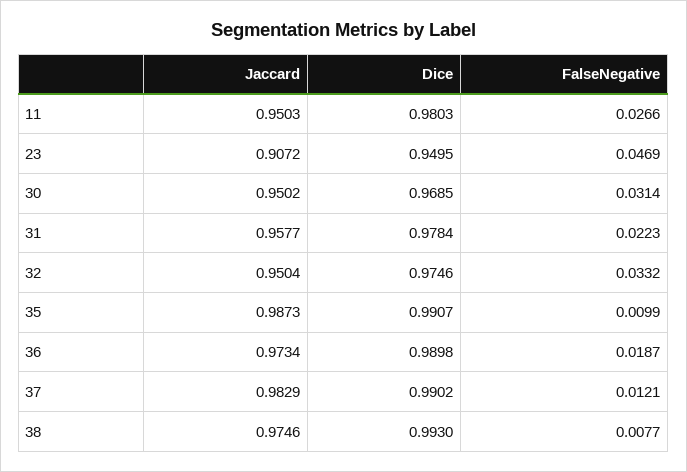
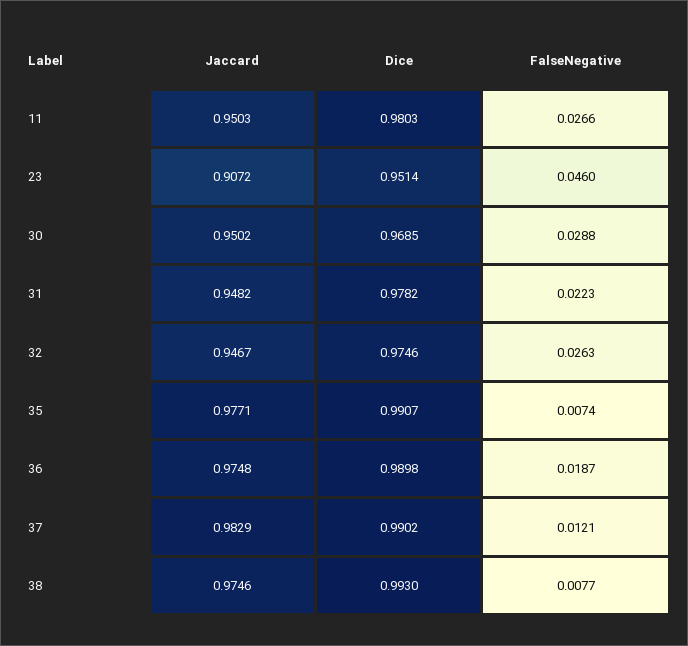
Dice, 23: 0.9495 -> 0.9514
FalseNegative, 23: 0.0469 -> 0.046
FalseNegative, 30: 0.0314 -> 0.0288
Jaccard, 31: 0.9577 -> 0.9482
Dice, 31: 0.9784 -> 0.9782
Jaccard, 32: 0.9504 -> 0.9467
FalseNegative, 32: 0.0332 -> 0.0263
Jaccard, 35: 0.9873 -> 0.9771
FalseNegative, 35: 0.0099 -> 0.0074
Jaccard, 36: 0.9734 -> 0.9748

